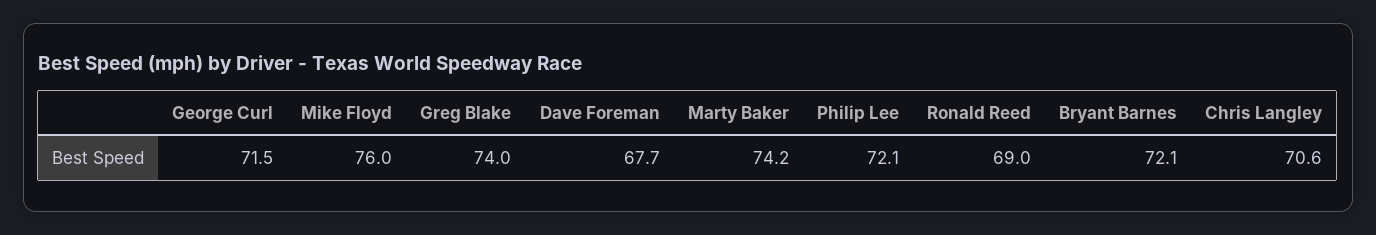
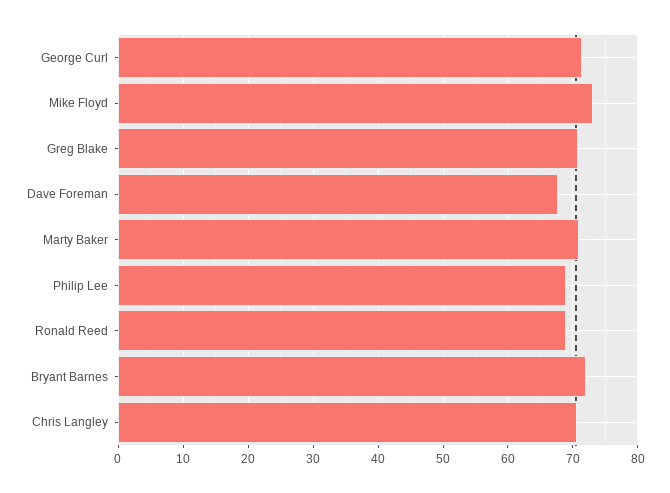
Mike Floyd: 76 -> 73
Greg Blake: 74 -> 71
Marty Baker: 74.2 -> 71
Philip Lee: 72.1 -> 69

